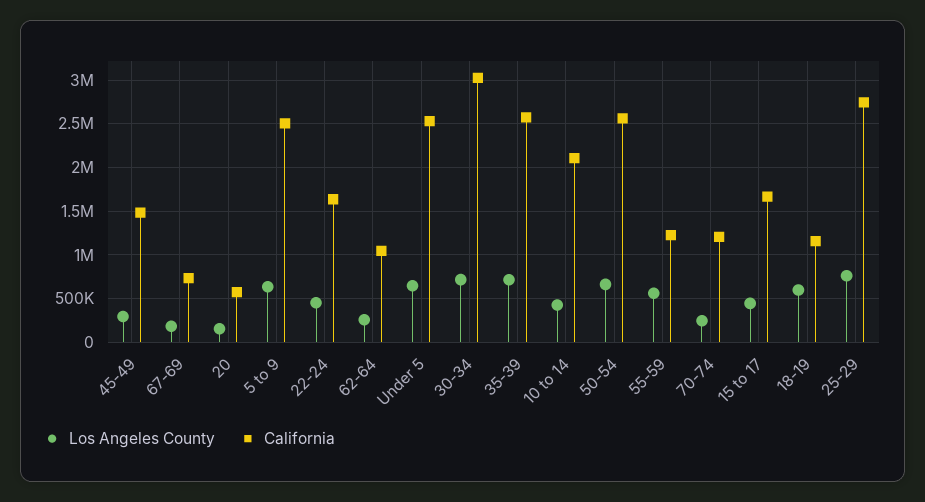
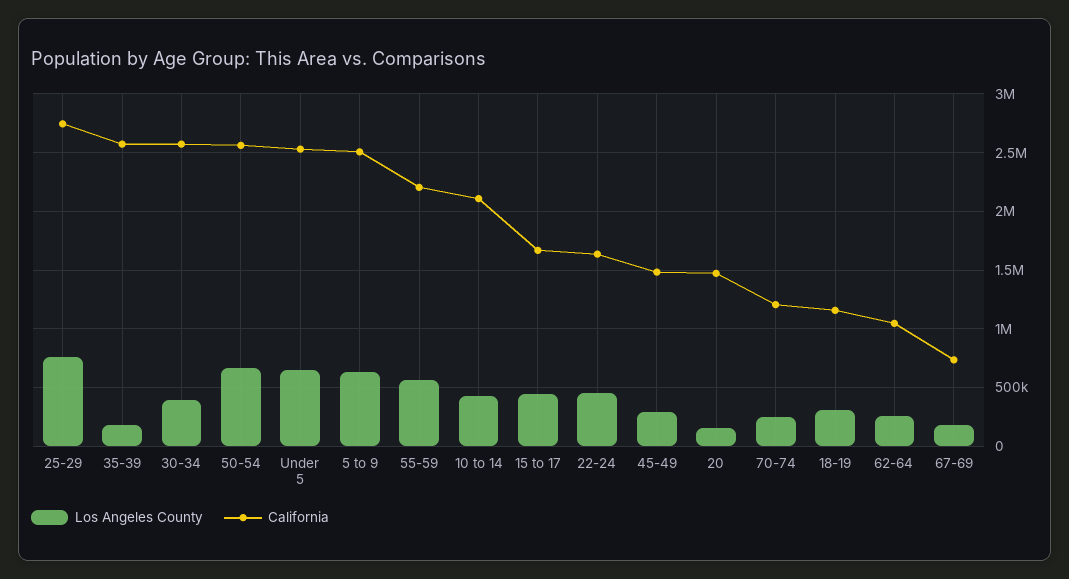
California, 20: 600000 -> 1500000
Los Angeles County, 30-34: 700000 -> 400000
California, 30-34: 3000000 -> 2600000
Los Angeles County, 35-39: 700000 -> 200000
California, 55-59: 1200000 -> 2200000
Los Angeles County, 18-19: 600000 -> 300000

